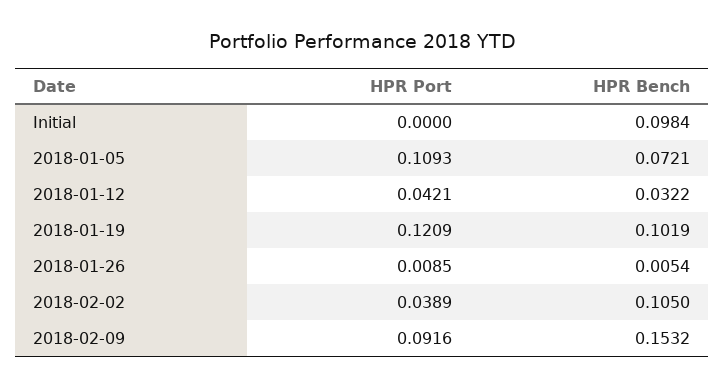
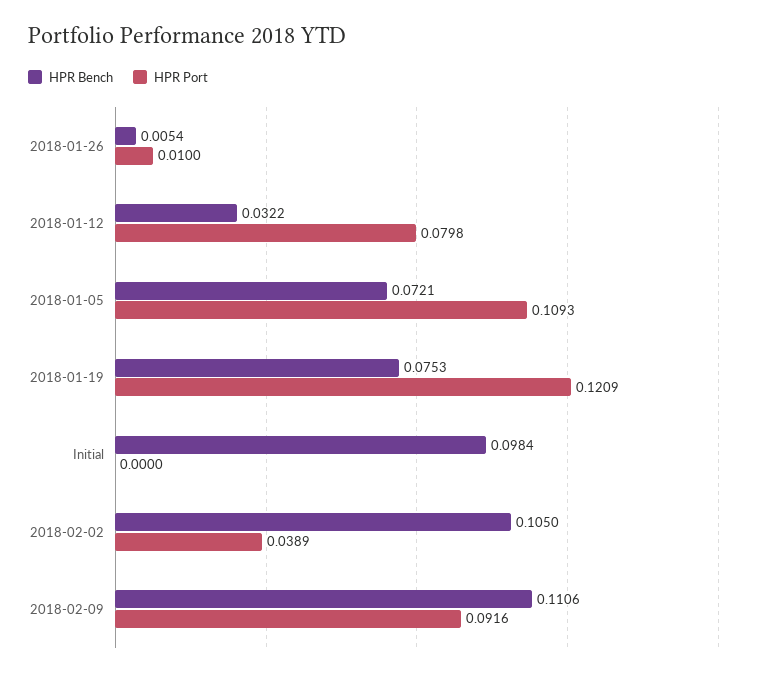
HPR Port, 2018-01-12: 0.0421 -> 0.0798
HPR Bench, 2018-01-19: 0.1019 -> 0.0753
HPR Port, 2018-01-26: 0.0085 -> 0.01
HPR Bench, 2018-02-09: 0.1532 -> 0.1106

